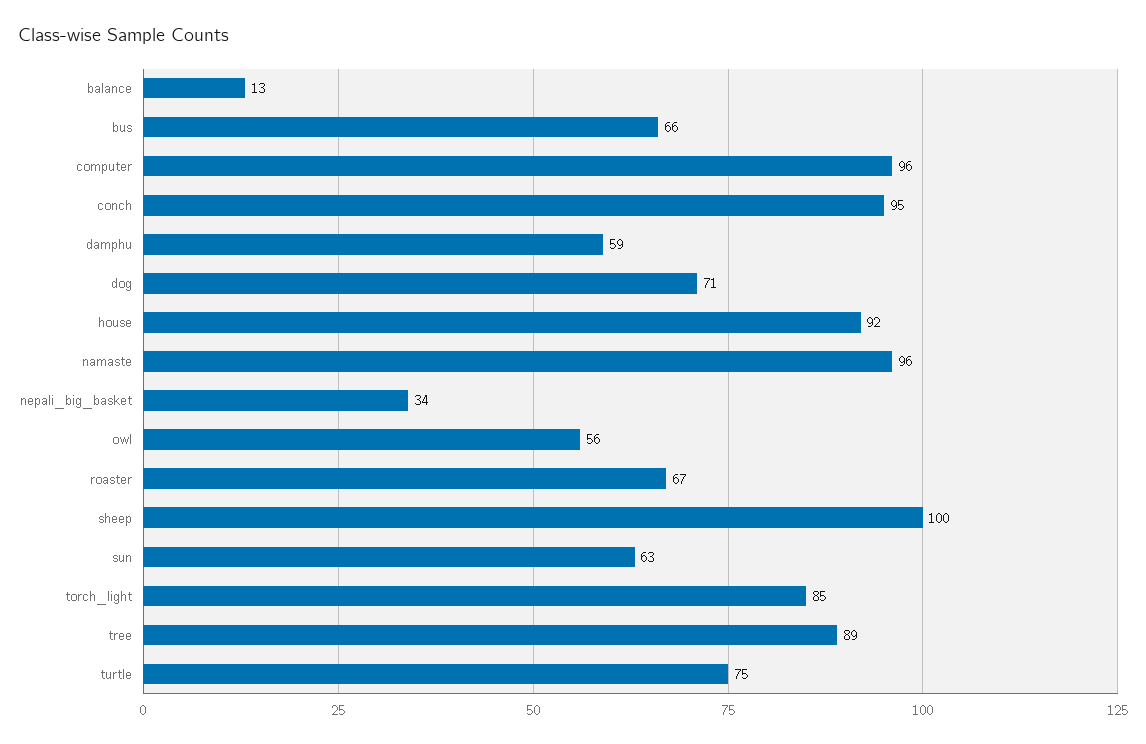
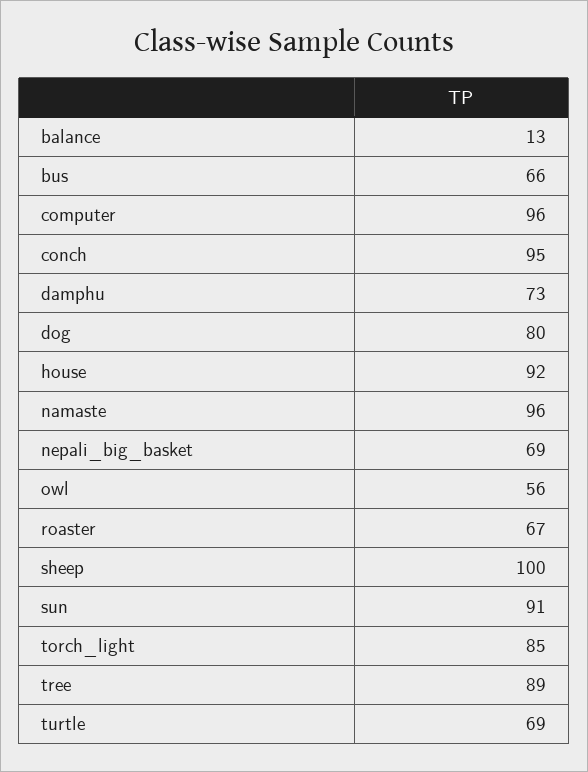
damphu: 59 -> 73
dog: 71 -> 80
nepali_big_basket: 34 -> 69
sun: 63 -> 91
turtle: 75 -> 69

